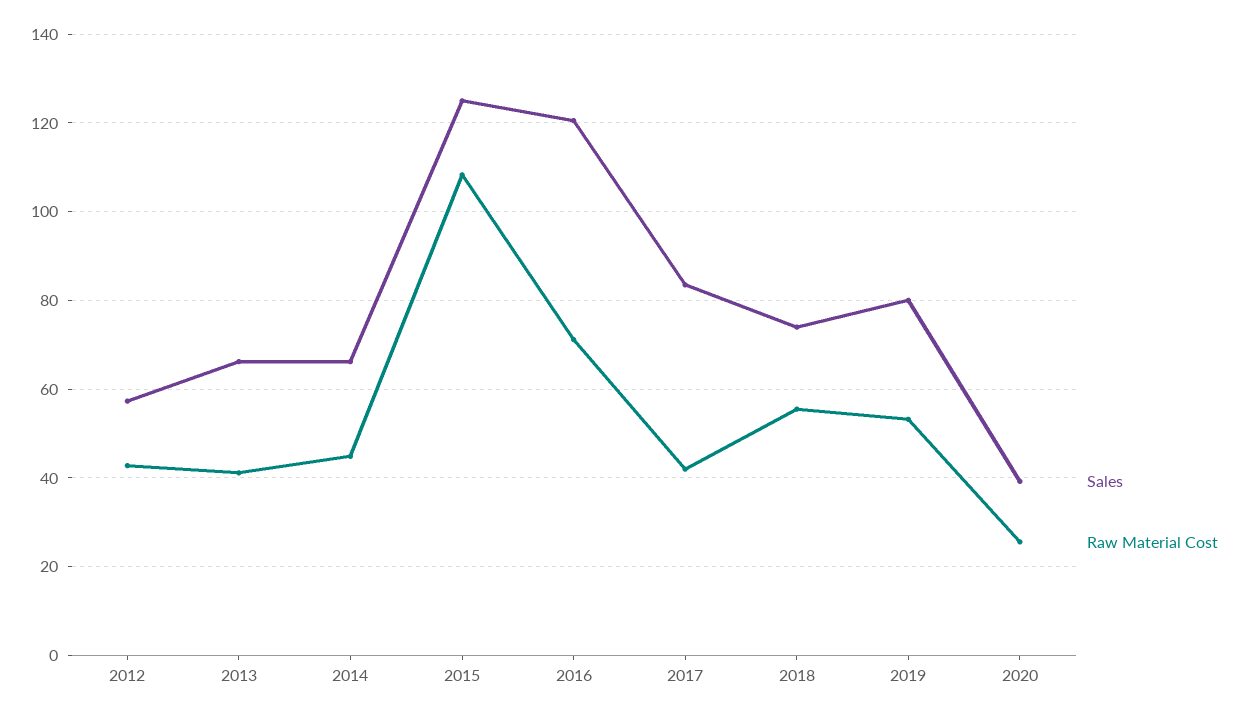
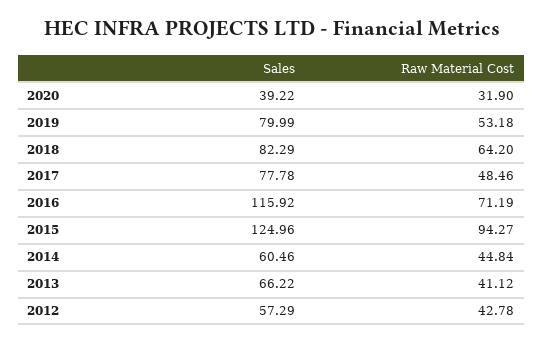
Sales, 2014: 66 -> 60.46
Raw Material Cost, 2015: 108 -> 94.27
Sales, 2016: 120 -> 115.92
Sales, 2017: 84 -> 77.78
Raw Material Cost, 2017: 42 -> 48.46
Sales, 2018: 74 -> 82.29
Raw Material Cost, 2018: 56 -> 64.2
Raw Material Cost, 2020: 26 -> 31.9

